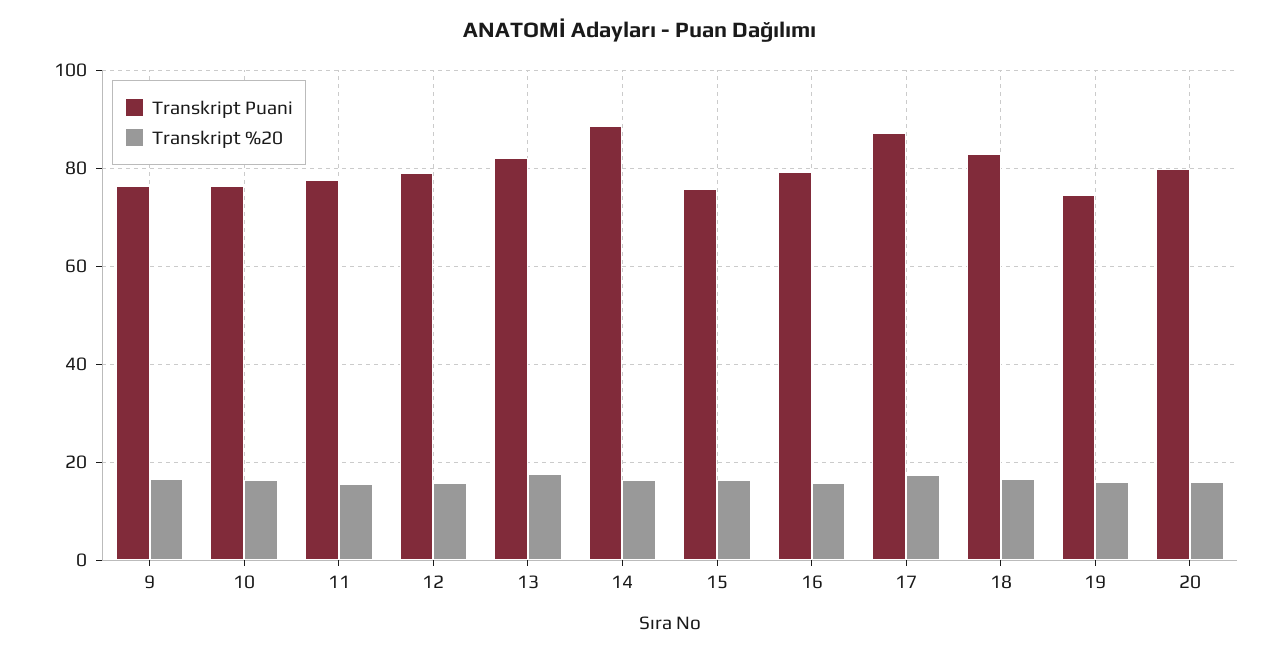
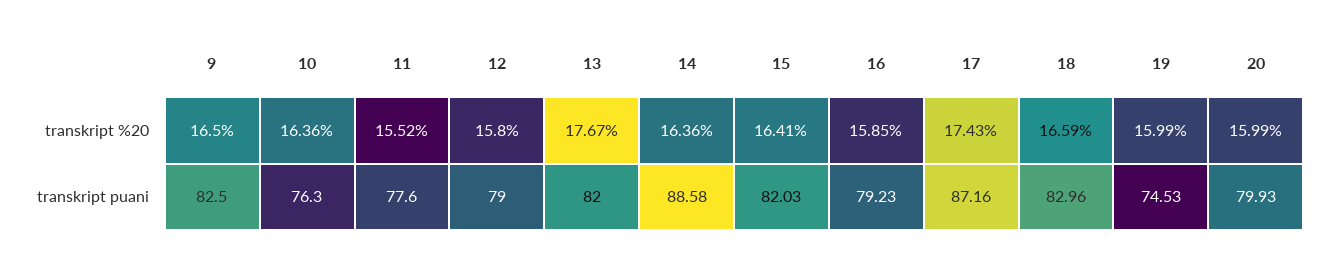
Transkript Puani, 9: 76 -> 82.5
Transkript Puani, 15: 76 -> 82.03

